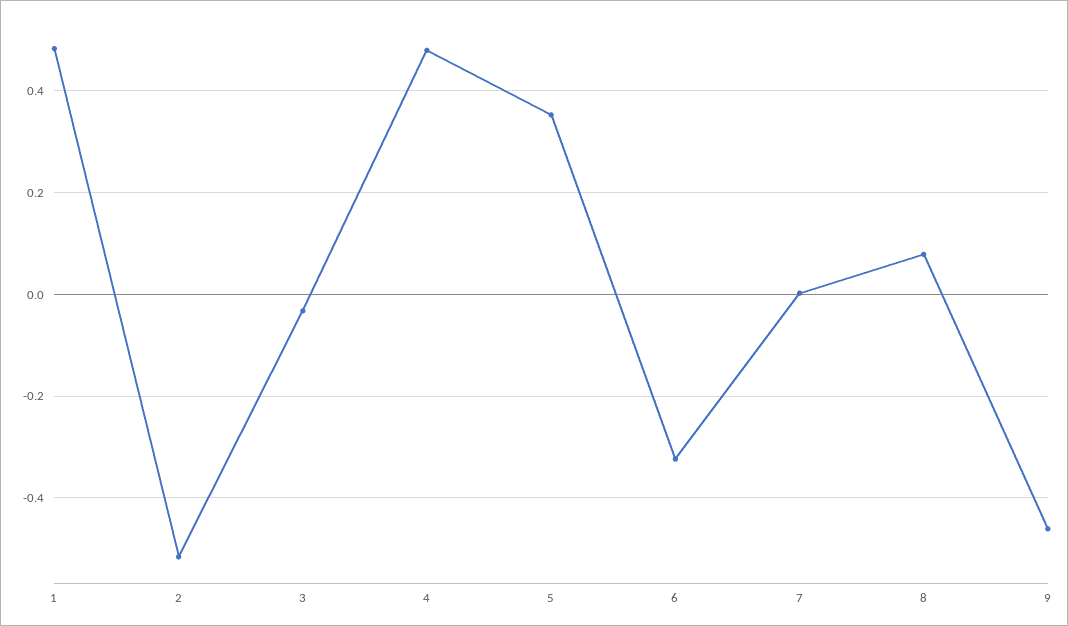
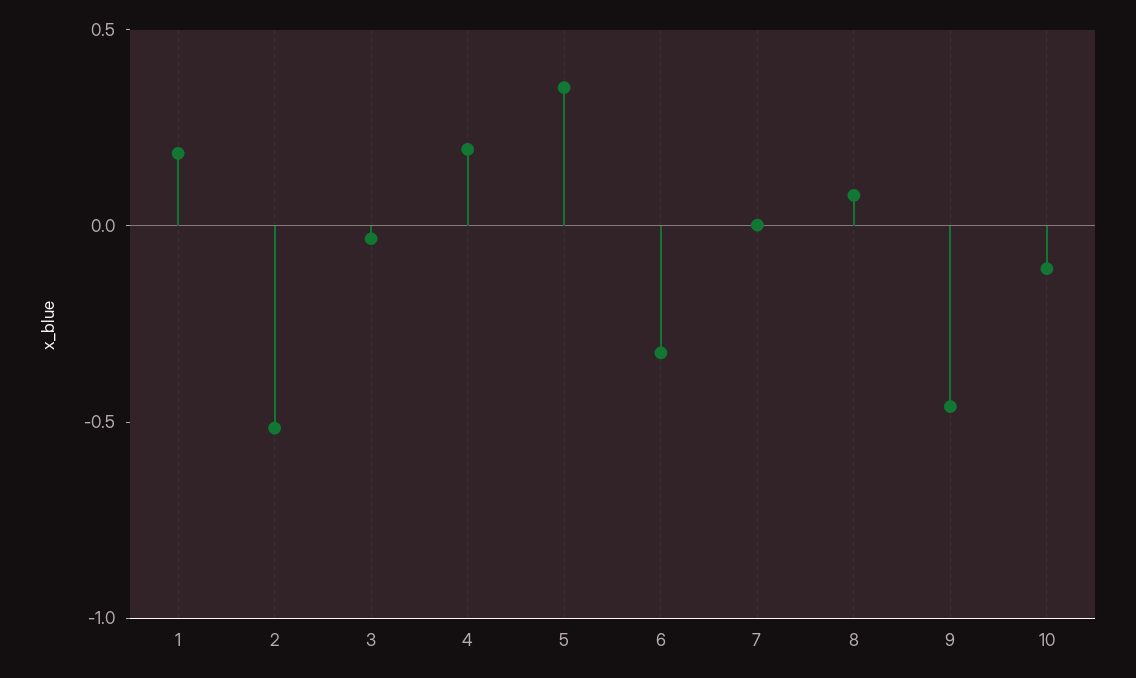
1: 0.48 -> 0.2
4: 0.48 -> 0.2
10: none -> -0.1

